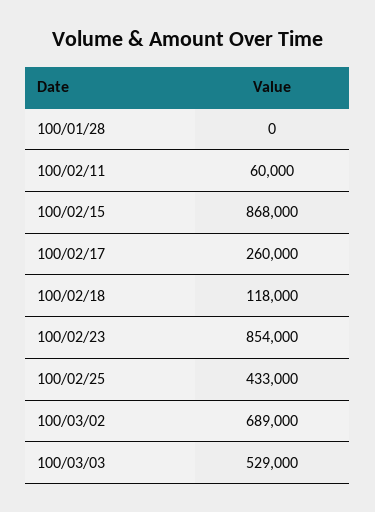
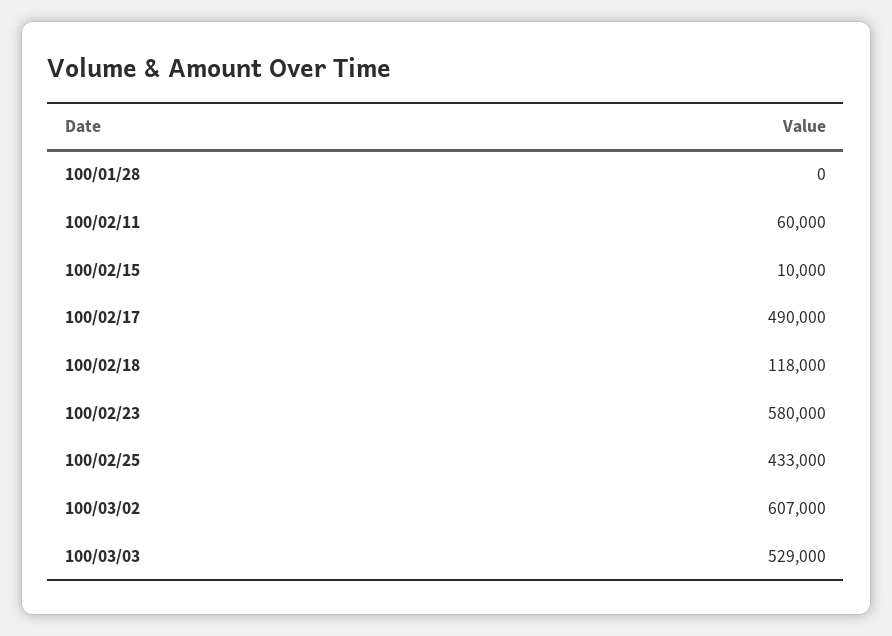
100/02/15: 868000 -> 10000
100/02/17: 260000 -> 490000
100/02/23: 854000 -> 580000
100/03/02: 689000 -> 607000

